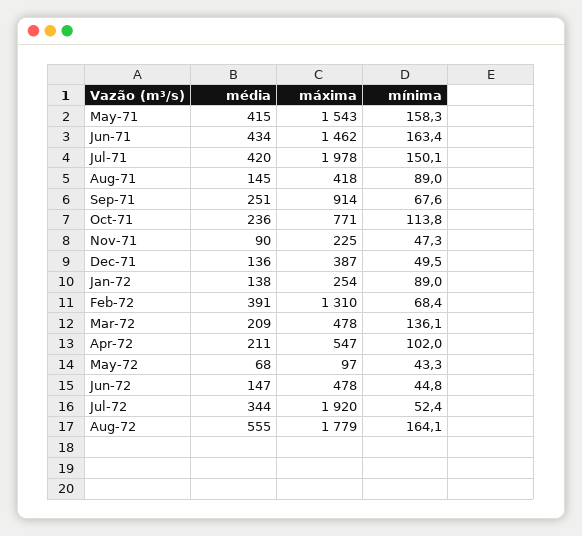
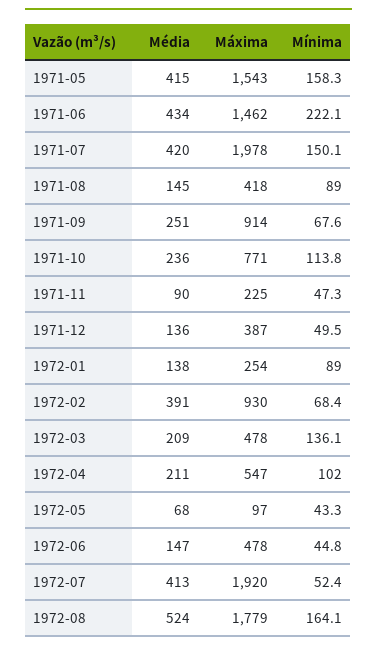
mínima, Jun-71: 163.4 -> 222.1
máxima, Feb-72: 1310 -> 930
média, Jul-72: 344 -> 413
média, Aug-72: 555 -> 524

